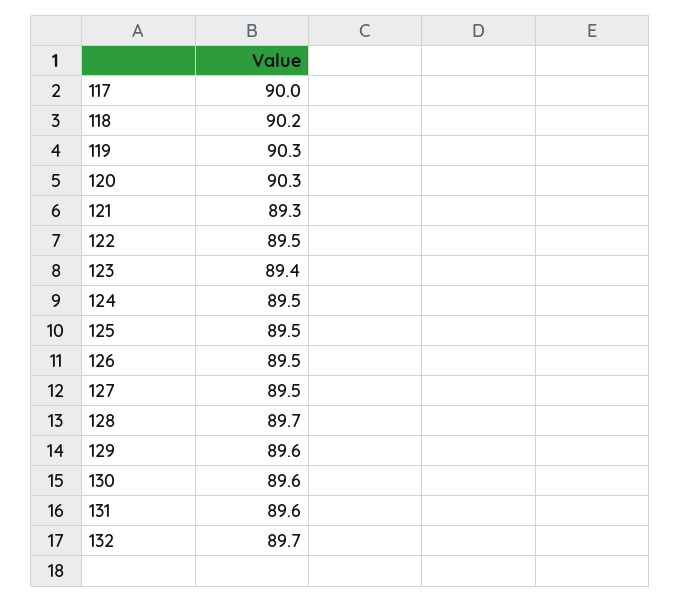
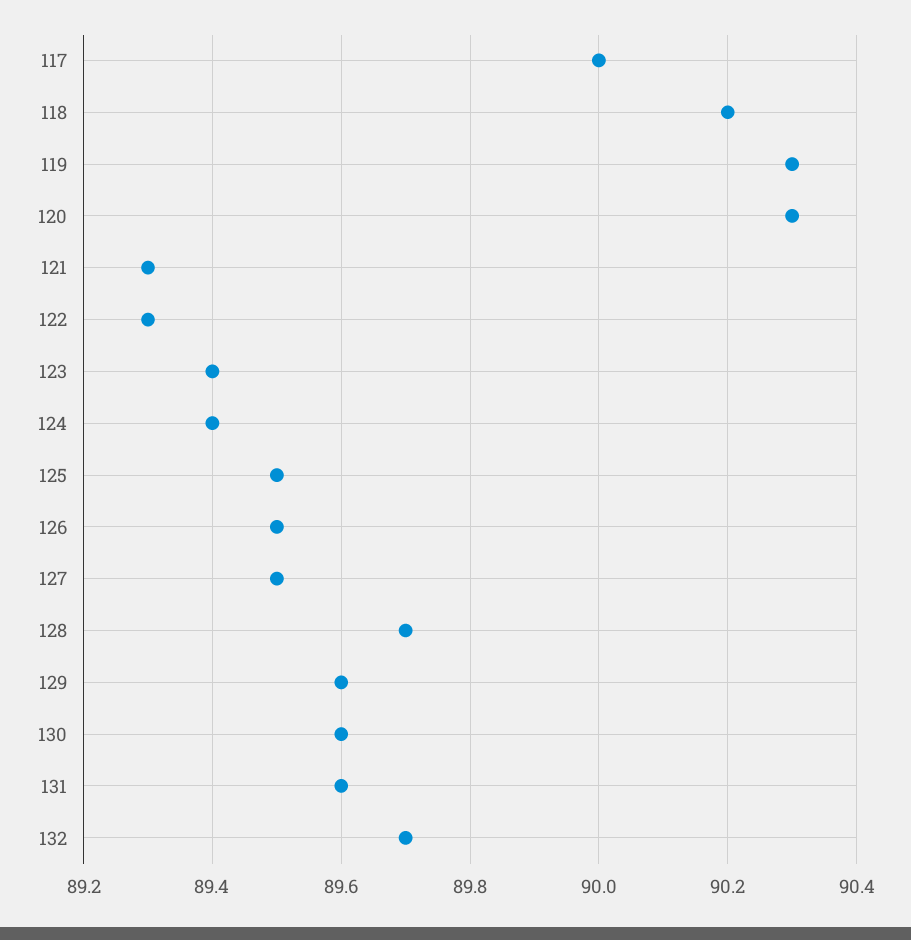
122: 89.5 -> 89.3
124: 89.5 -> 89.4

